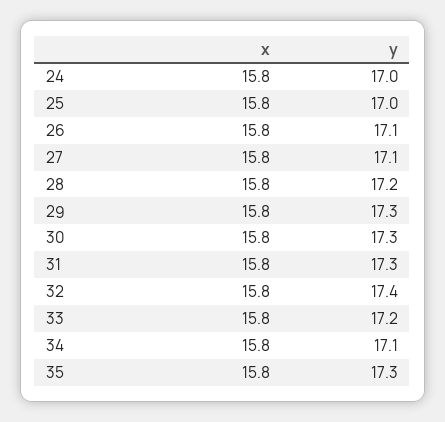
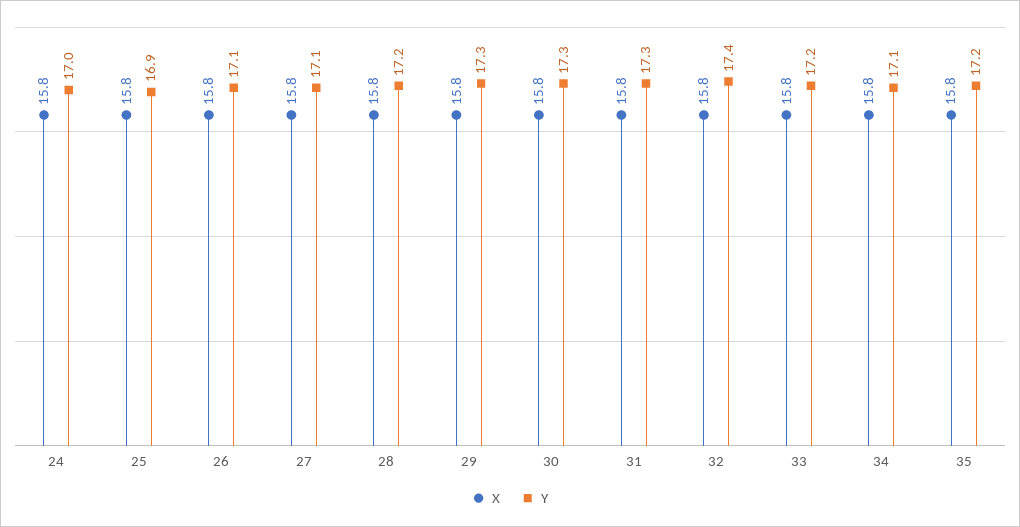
y, 25: 17 -> 16.9
y, 35: 17.3 -> 17.2

